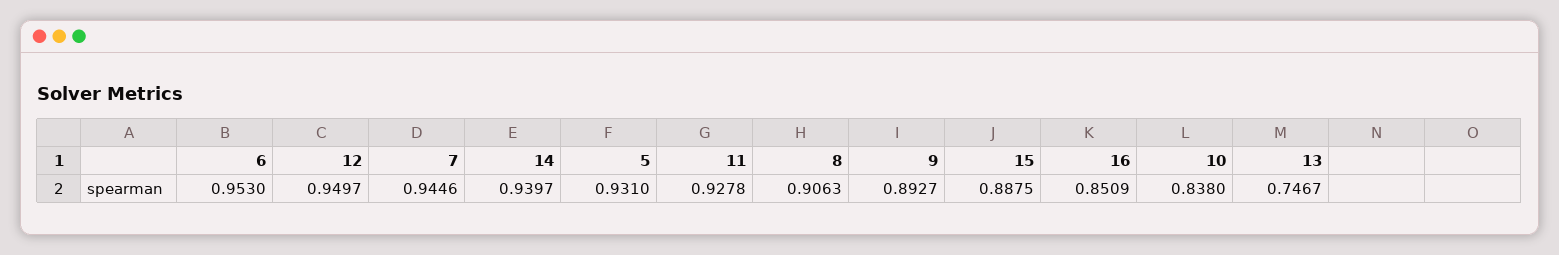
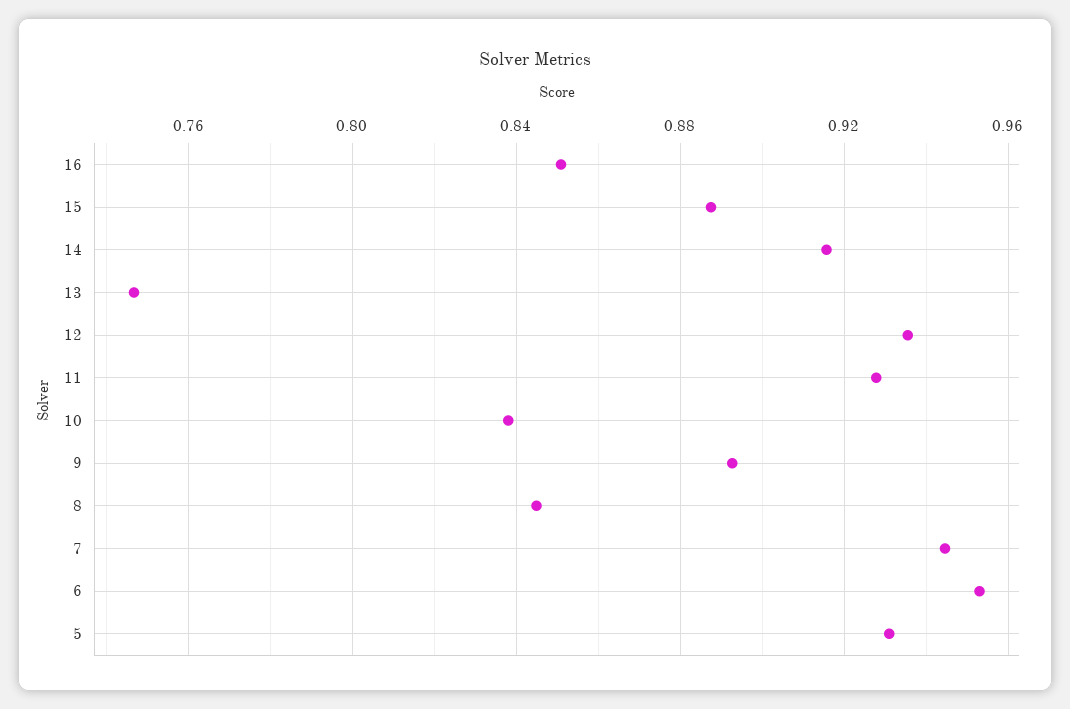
12: 0.9497 -> 0.935
14: 0.9397 -> 0.915
8: 0.9063 -> 0.845

